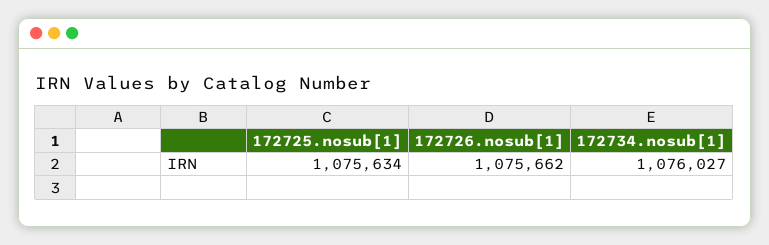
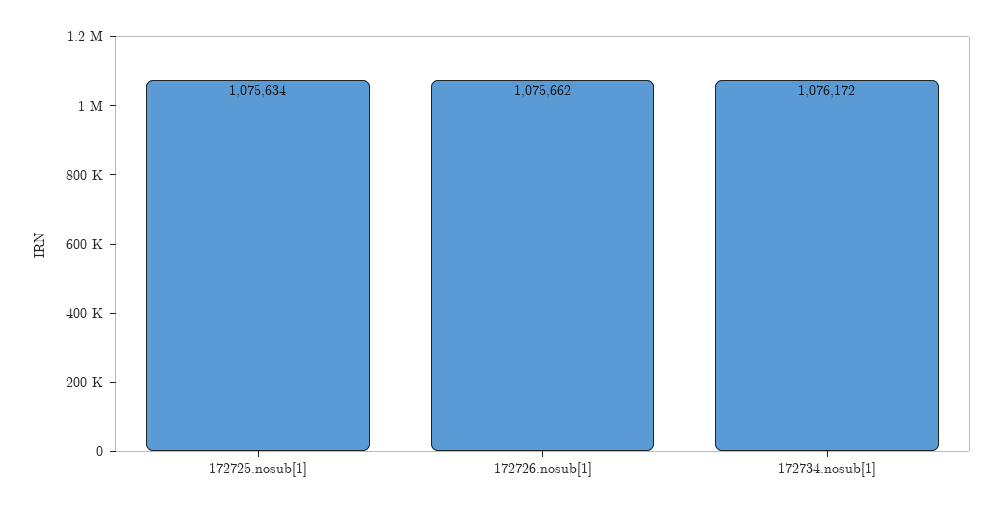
172734.nosub[1]: 1076027 -> 1076172

